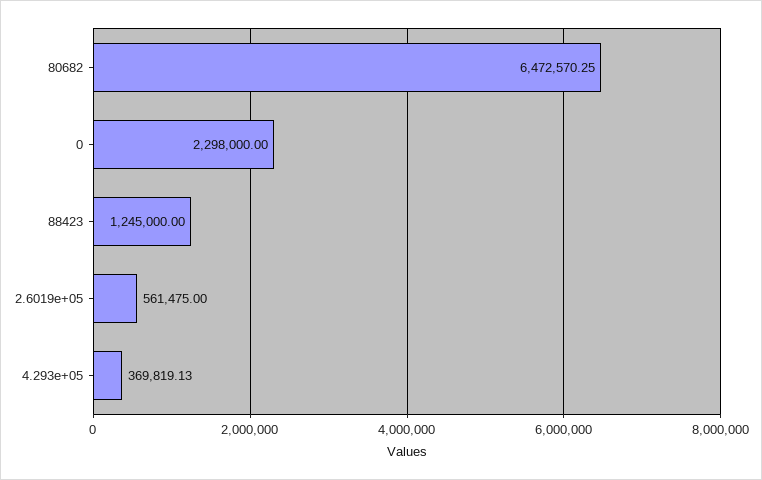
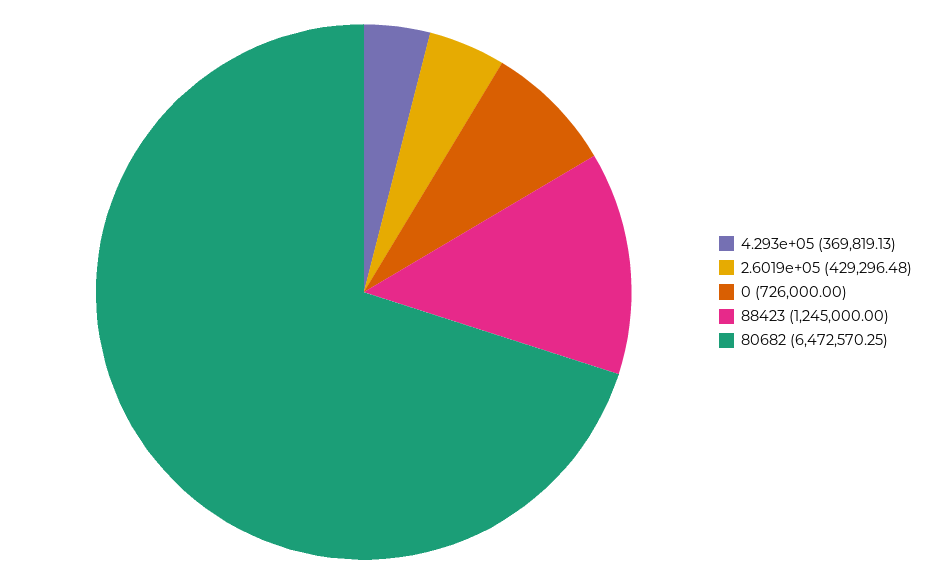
0: 2298000 -> 726000
2.6019e+05: 561475 -> 429296.48

